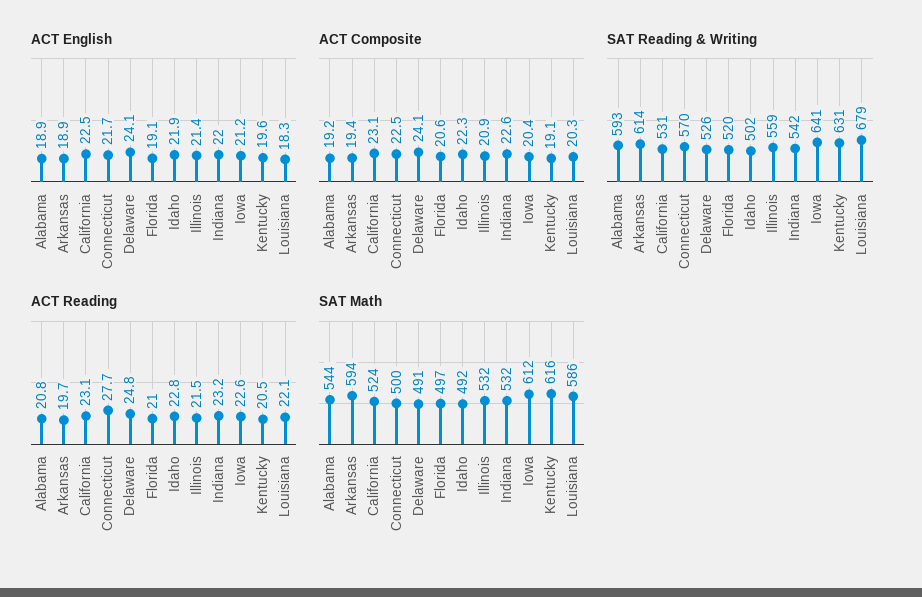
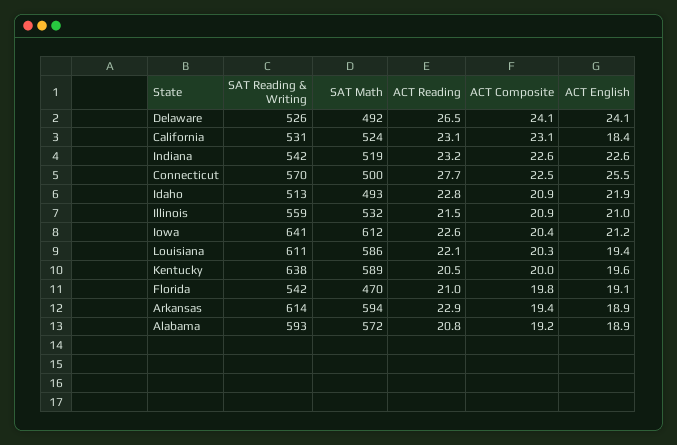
ACT English, California: 22.5 -> 18.4
ACT English, Connecticut: 21.7 -> 25.5
ACT English, Illinois: 21.4 -> 21
ACT English, Indiana: 22 -> 22.6
ACT English, Louisiana: 18.3 -> 19.4
ACT Composite, Florida: 20.6 -> 19.8
ACT Composite, Idaho: 22.3 -> 20.9
ACT Composite, Kentucky: 19.1 -> 20
SAT Reading & Writing, Florida: 520 -> 542
SAT Reading & Writing, Idaho: 502 -> 513
SAT Reading & Writing, Kentucky: 631 -> 638
SAT Reading & Writing, Louisiana: 679 -> 611
ACT Reading, Arkansas: 19.7 -> 22.9
ACT Reading, Delaware: 24.8 -> 26.5
SAT Math, Alabama: 544 -> 572
SAT Math, Delaware: 491 -> 492
SAT Math, Florida: 497 -> 470
SAT Math, Idaho: 492 -> 493
SAT Math, Indiana: 532 -> 519
SAT Math, Kentucky: 616 -> 589

